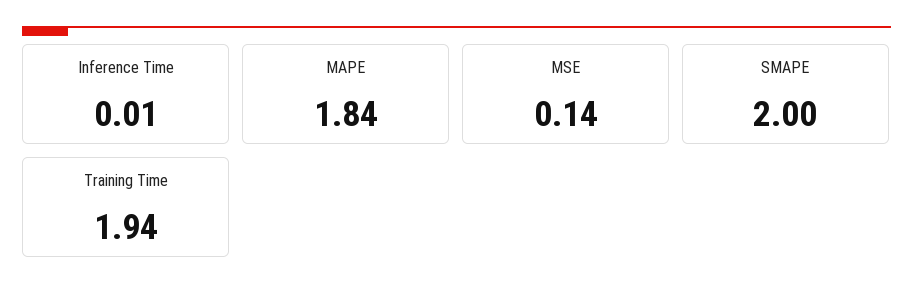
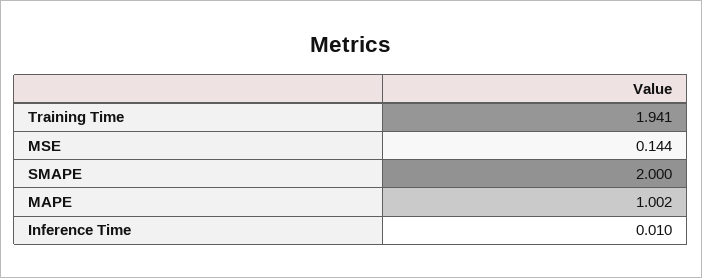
MAPE: 1.84 -> 1.002

